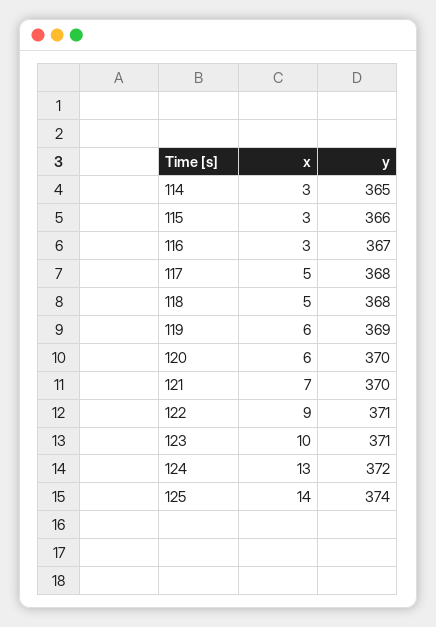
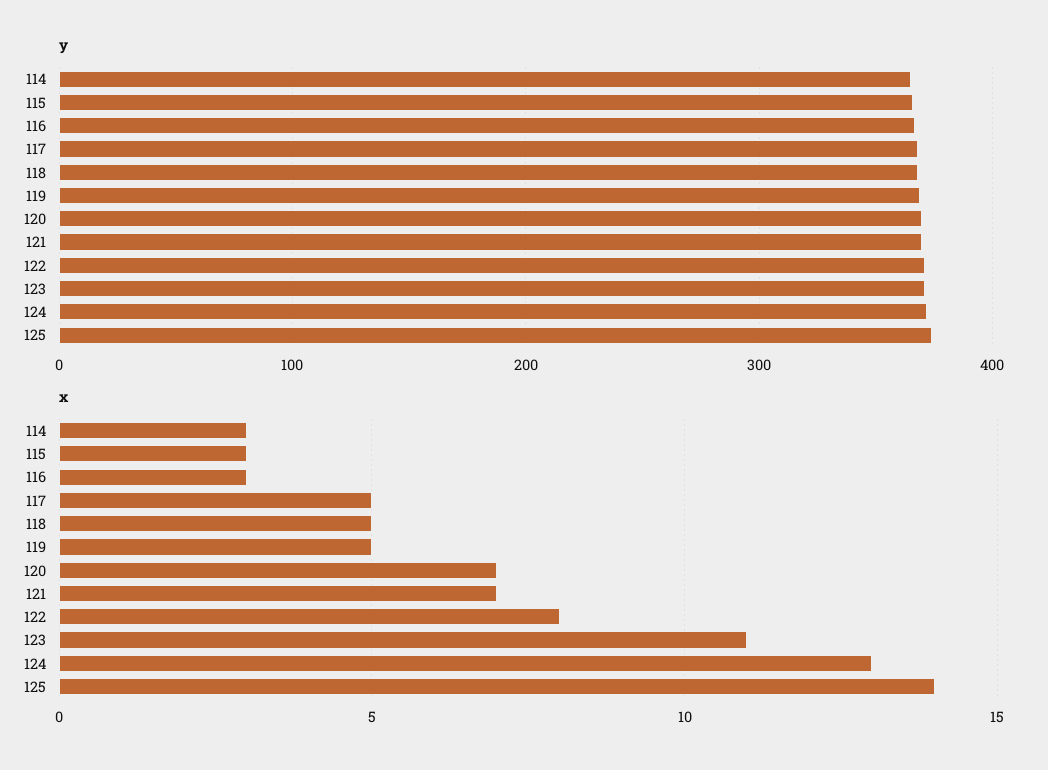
x, 119: 6 -> 5
x, 120: 6 -> 7
x, 122: 9 -> 8
x, 123: 10 -> 11

